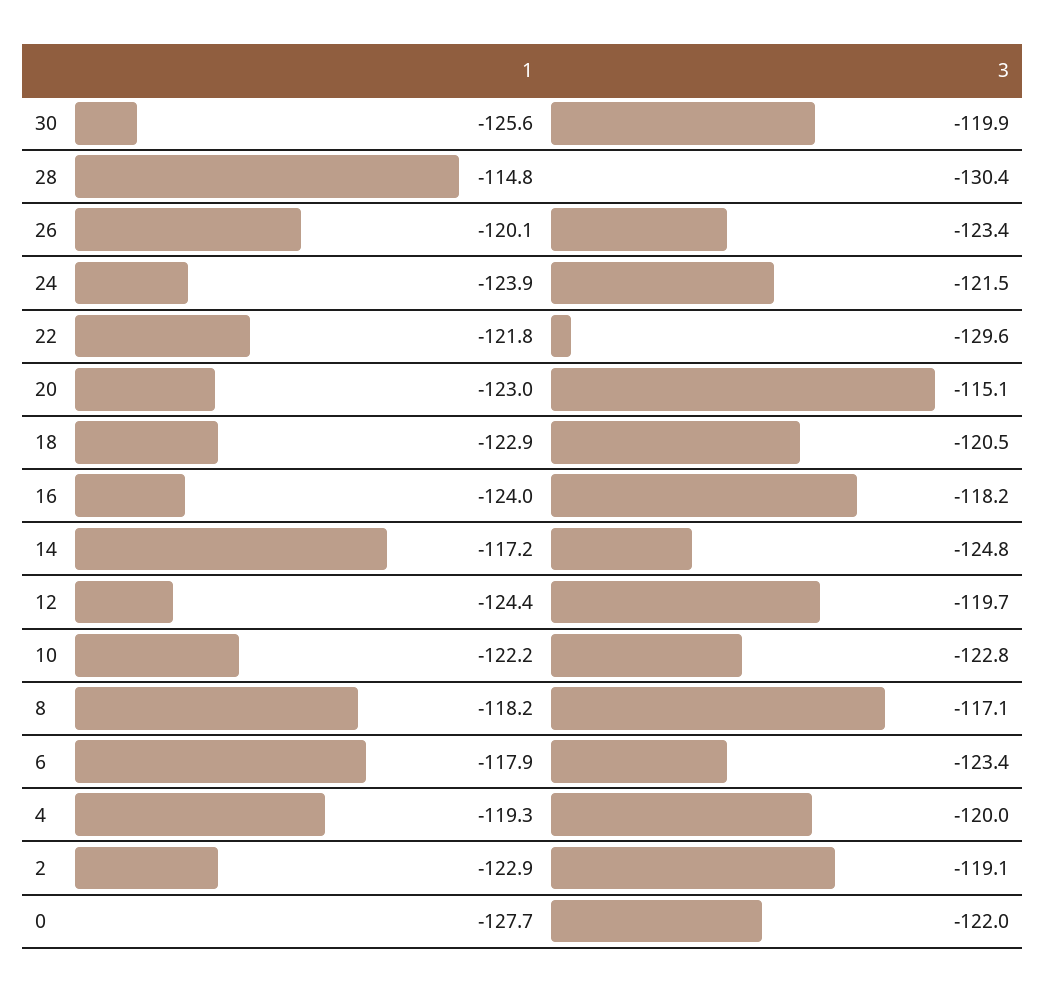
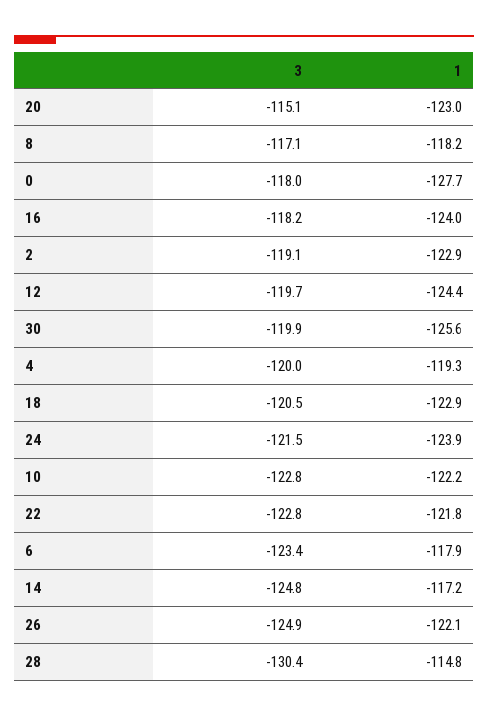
1, 26: -120.1 -> -122.1
3, 26: -123.4 -> -124.9
3, 22: -129.6 -> -122.8
3, 0: -122 -> -118

